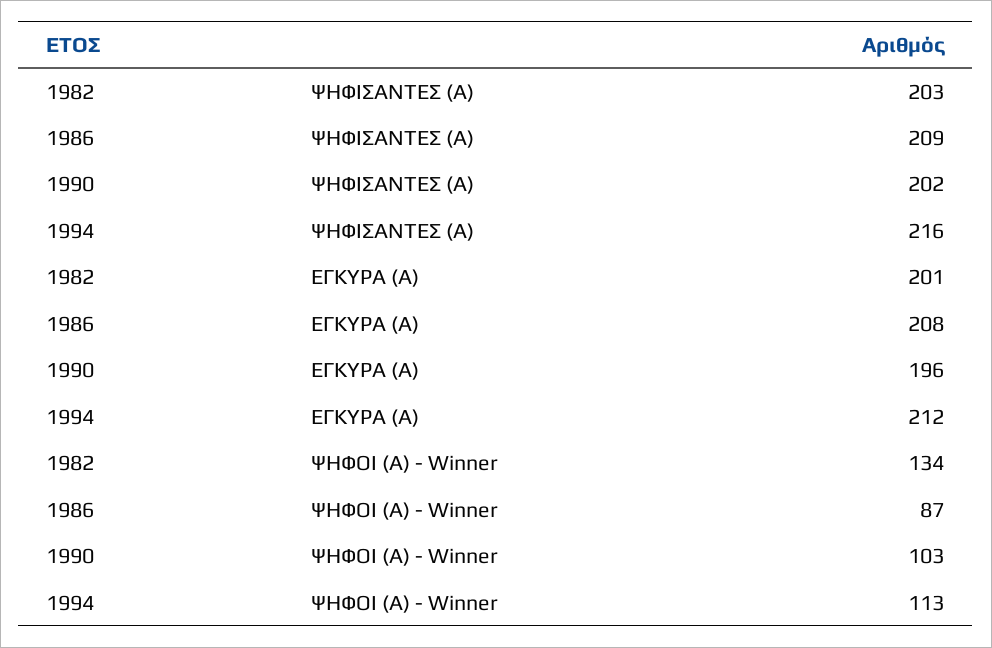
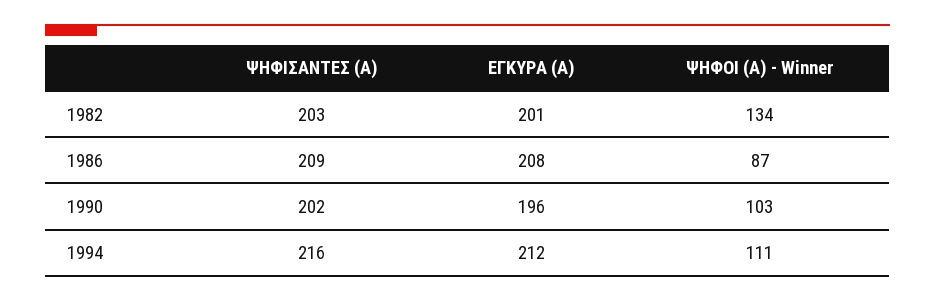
1994, ΨΗΦΟΙ (Α) - Winner: 113 -> 111

